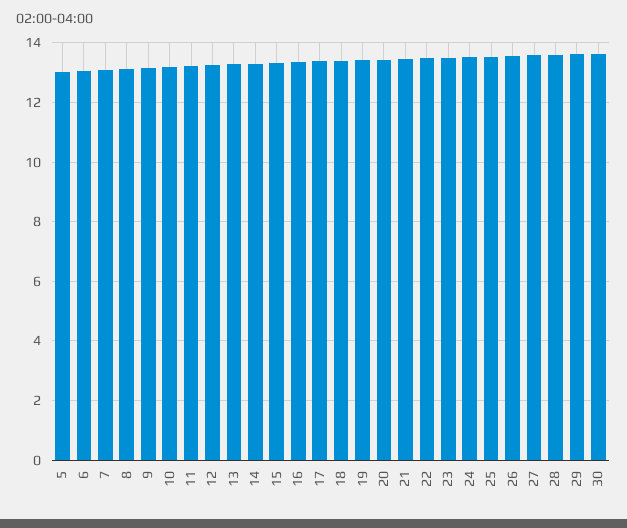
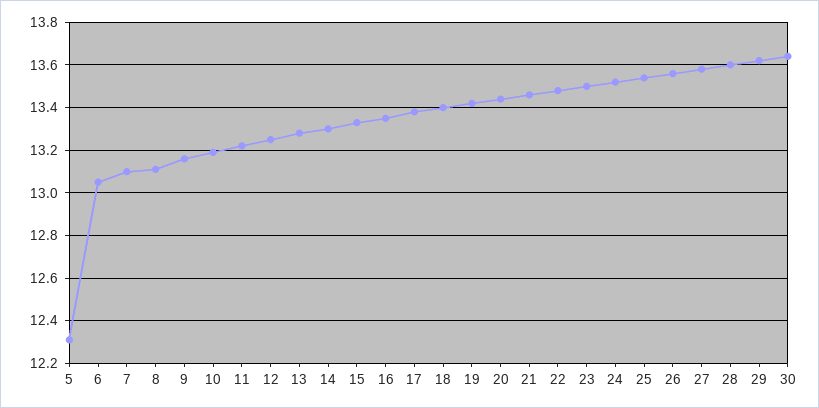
5: 13 -> 12.3

